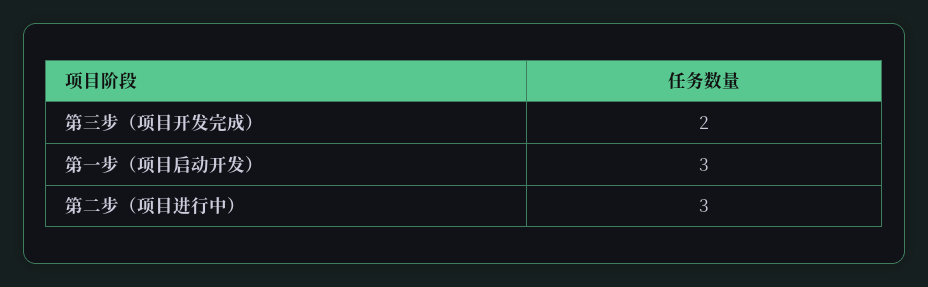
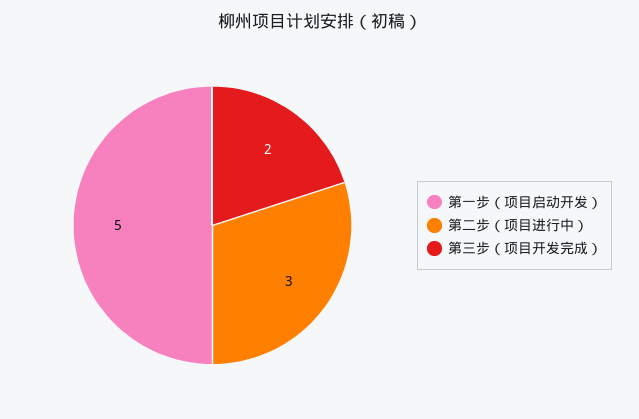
第一步（项目启动开发）: 3 -> 5

